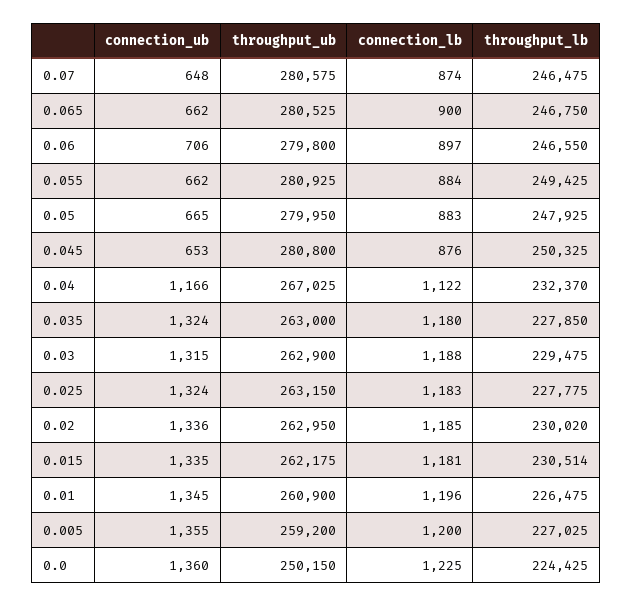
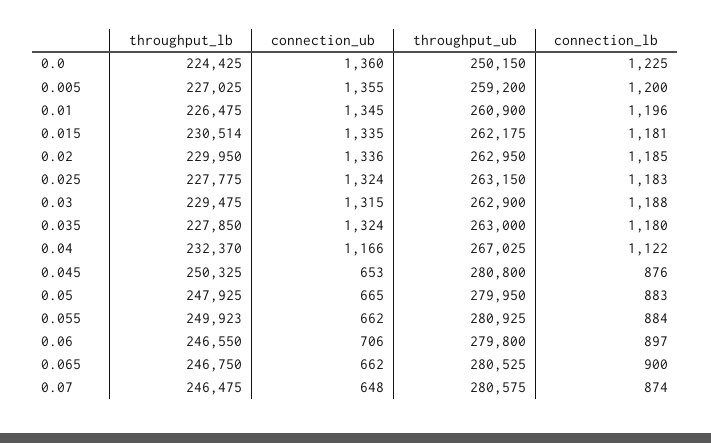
throughput_lb, 0.055: 249425 -> 249923
throughput_lb, 0.02: 230020 -> 229950

